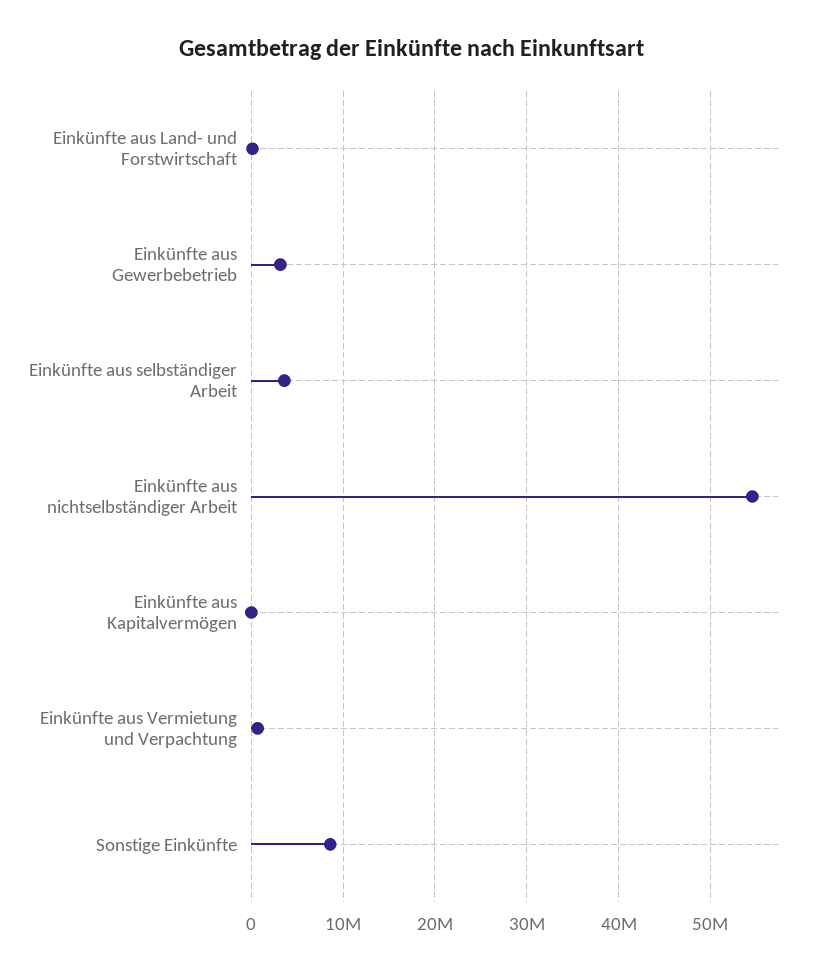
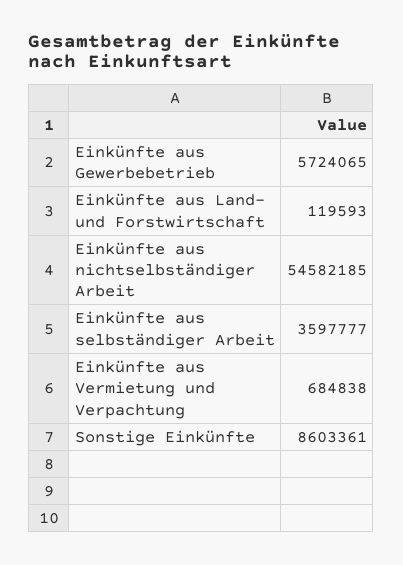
Einkünfte aus Gewerbebetrieb: 3000000 -> 5724065
Einkünfte aus Kapitalvermögen: 0 -> none

